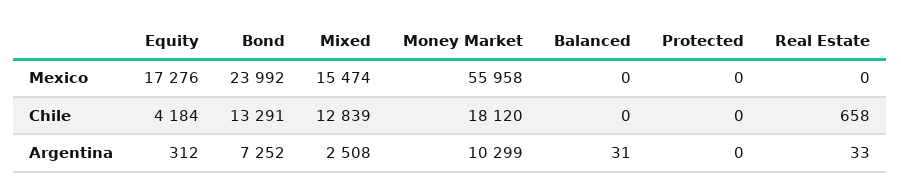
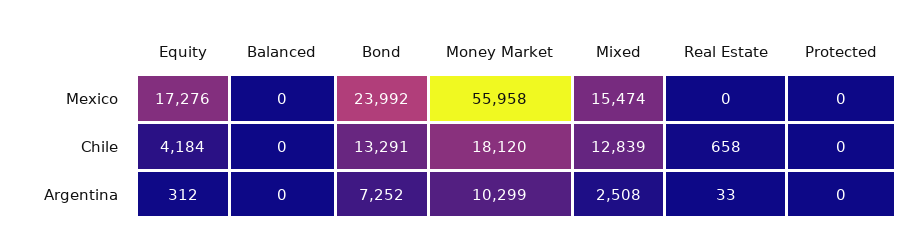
Balanced, Argentina: 31 -> 0

